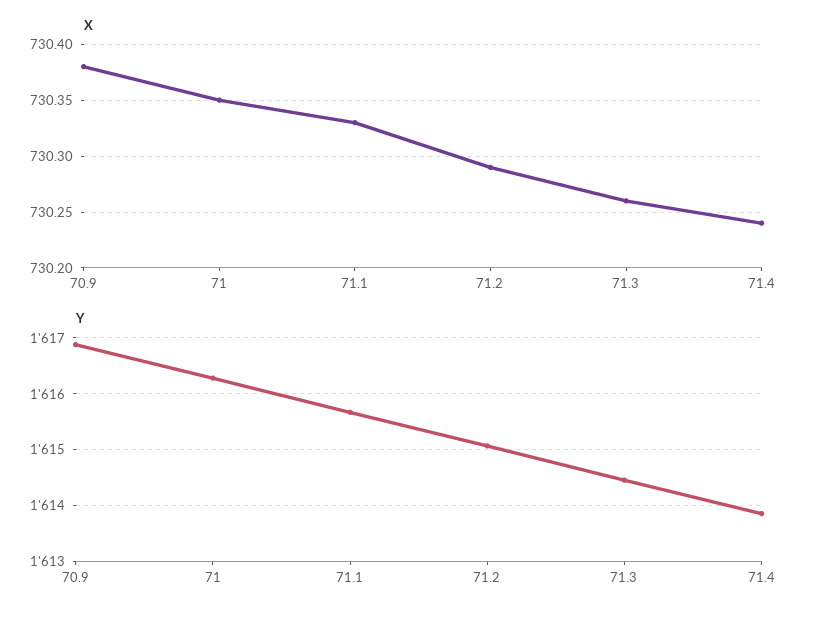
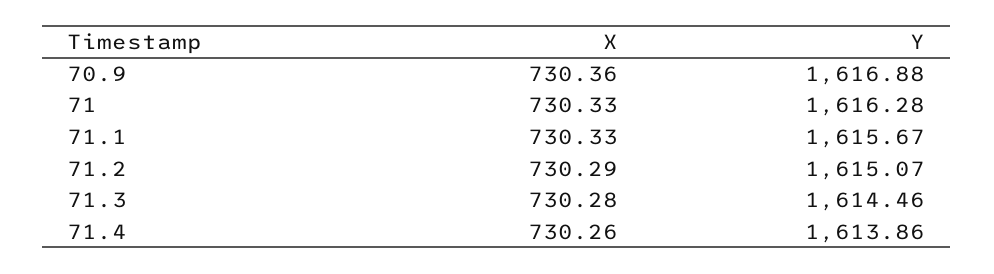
X, 70.9: 730.38 -> 730.36
X, 71: 730.35 -> 730.33
X, 71.3: 730.26 -> 730.28
X, 71.4: 730.24 -> 730.26

